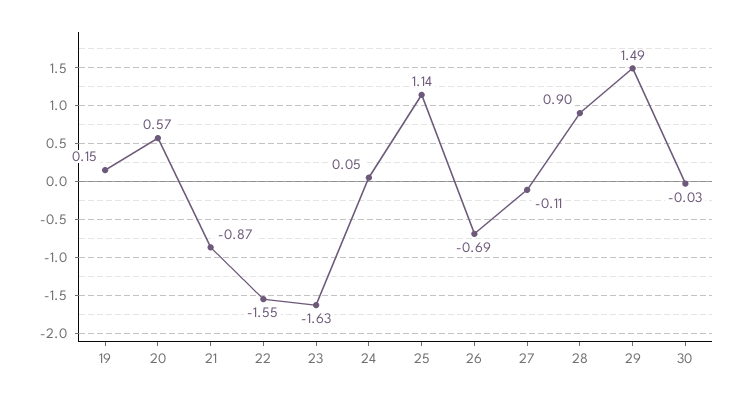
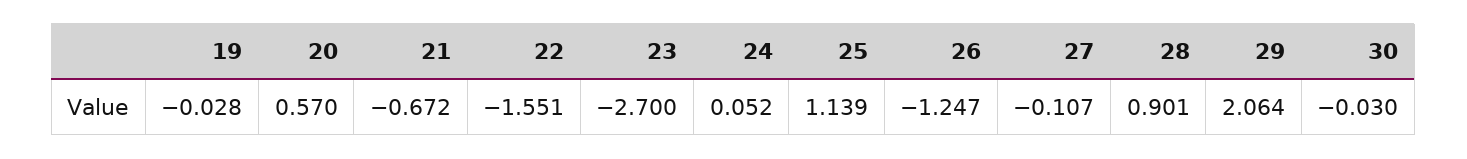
19: 0.15 -> -0.028
21: -0.87 -> -0.672
23: -1.63 -> -2.7
26: -0.69 -> -1.247
29: 1.49 -> 2.064

